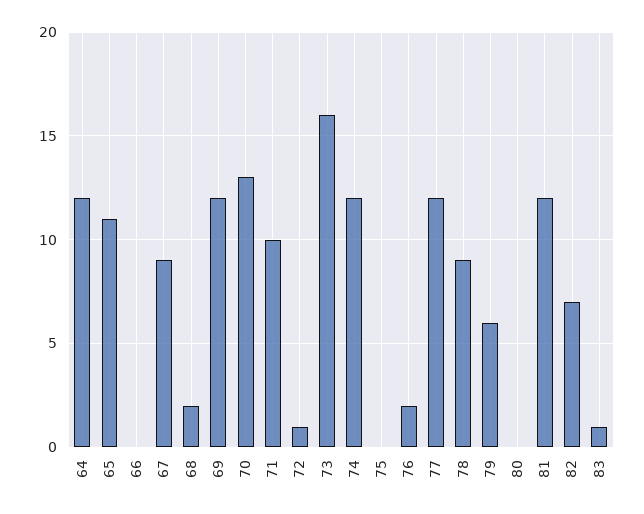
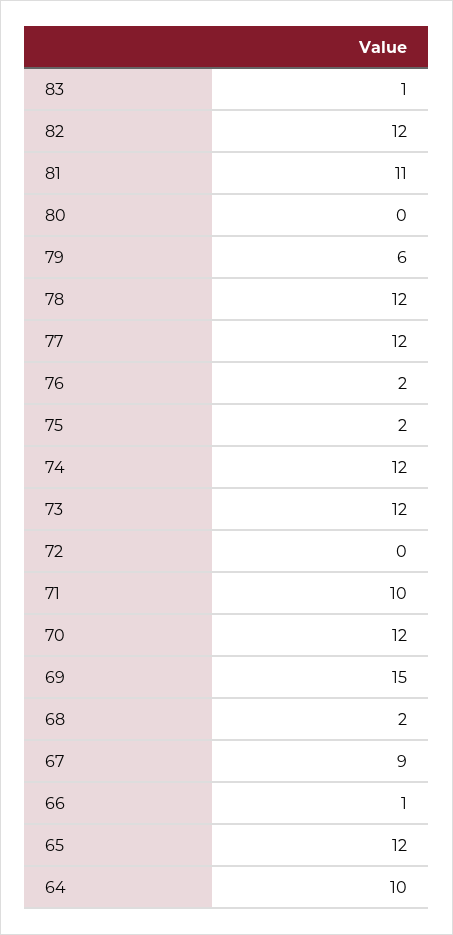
64: 12 -> 10
65: 11 -> 12
66: 0 -> 1
69: 12 -> 15
70: 13 -> 12
72: 1 -> 0
73: 16 -> 12
75: 0 -> 2
78: 9 -> 12
81: 12 -> 11
82: 7 -> 12

